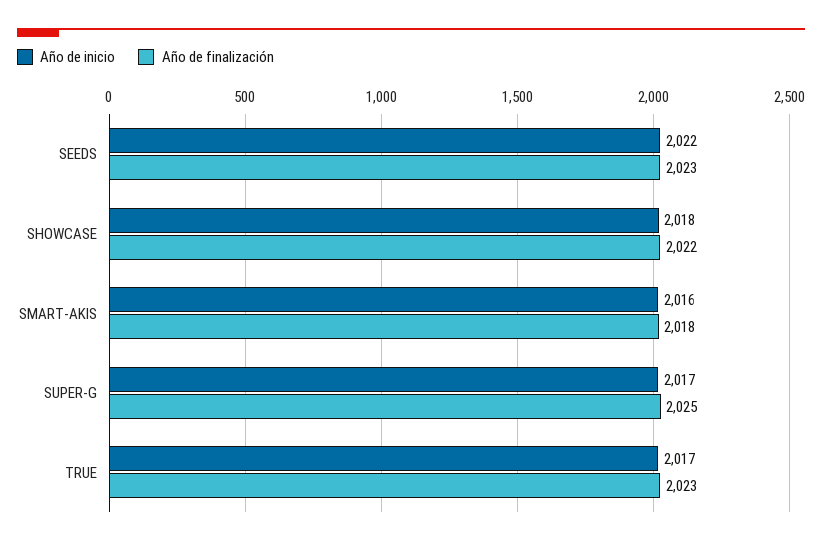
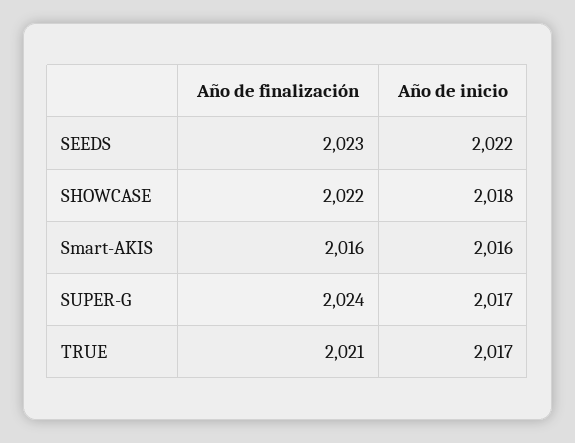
Año de finalización, SMART-AKIS: 2018 -> 2016
Año de finalización, SUPER-G: 2025 -> 2024
Año de finalización, TRUE: 2023 -> 2021

